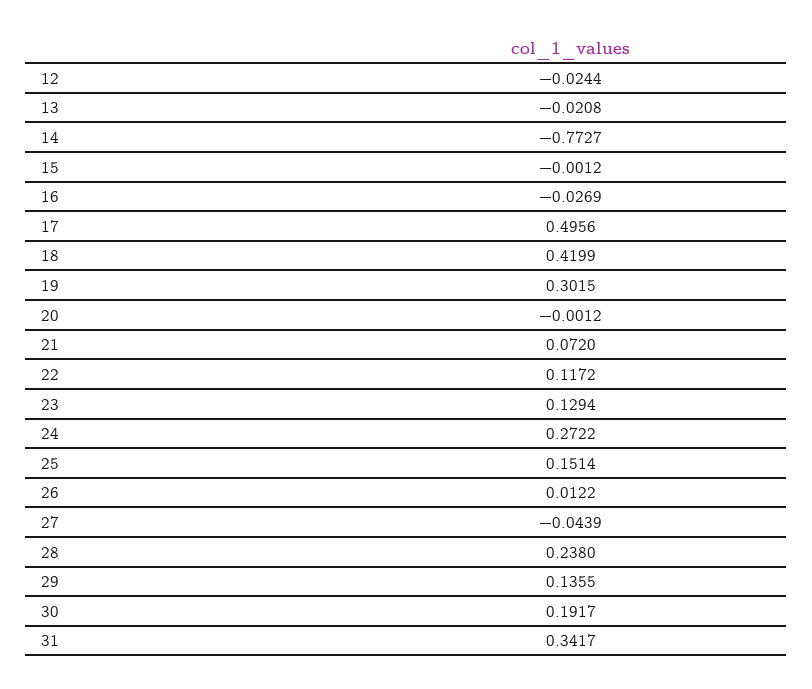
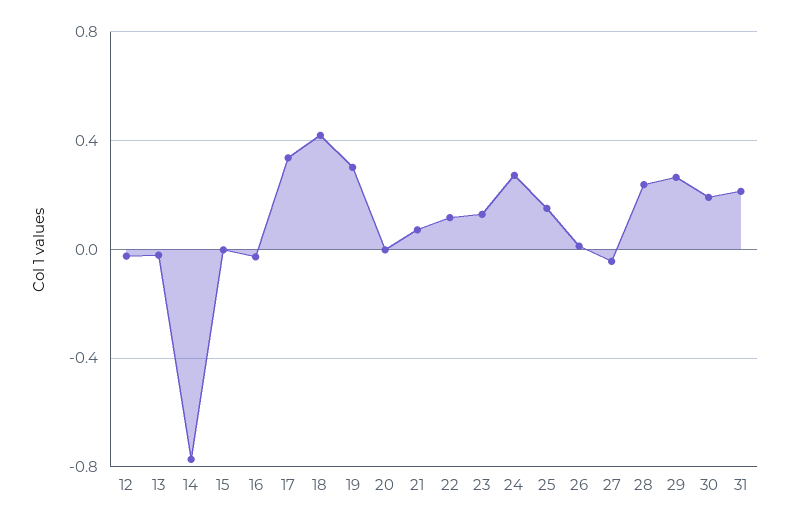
17: 0.4956 -> 0.35
29: 0.1355 -> 0.25
31: 0.3417 -> 0.2

